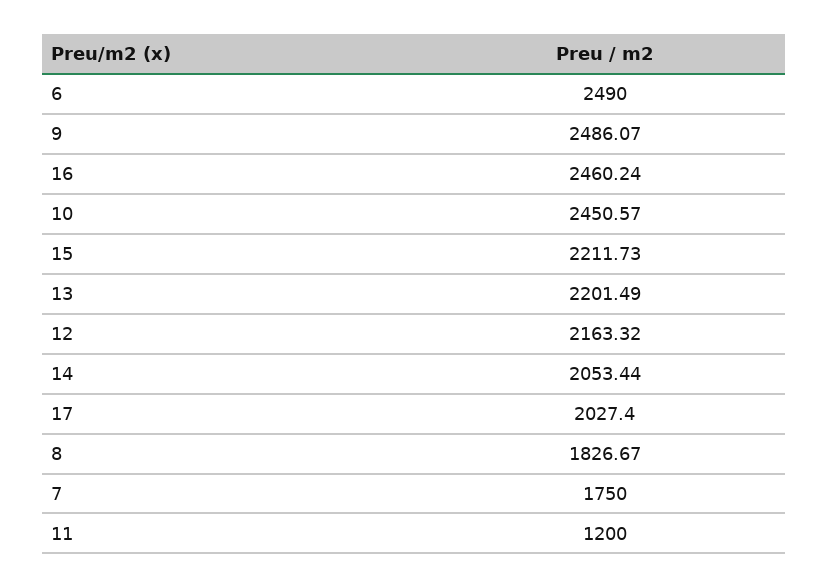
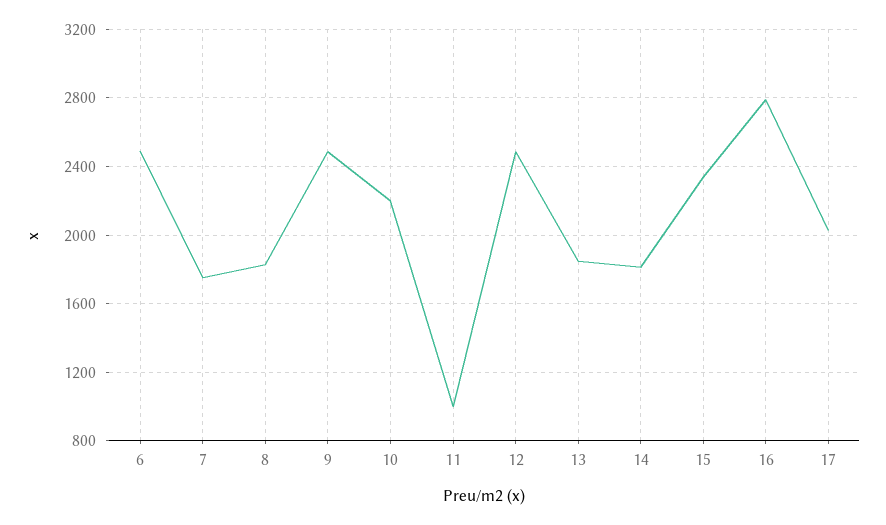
16: 2460.24 -> 2800
10: 2450.57 -> 2200
15: 2211.73 -> 2350
13: 2201.49 -> 1850
12: 2163.32 -> 2500
14: 2053.44 -> 1800
11: 1200 -> 1000

